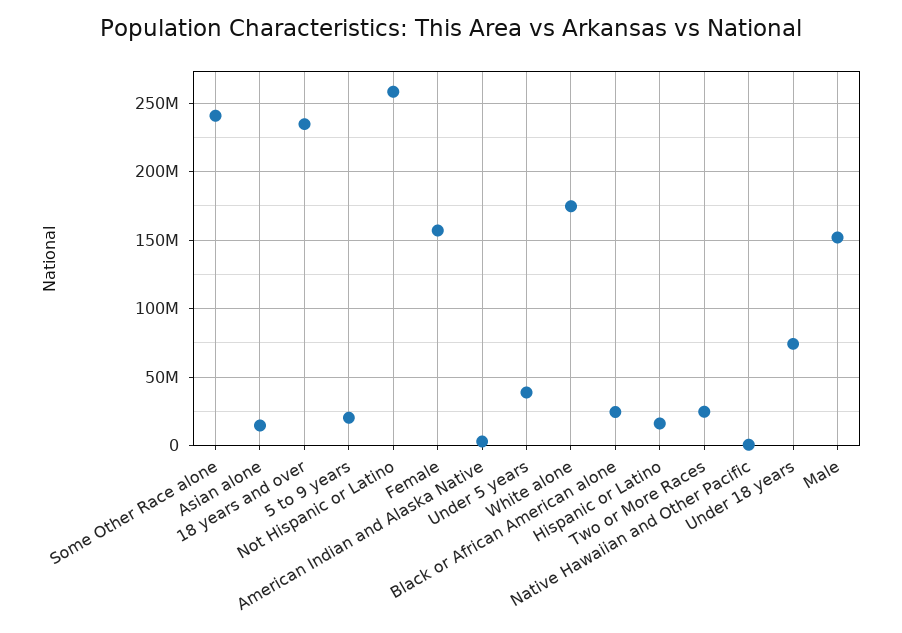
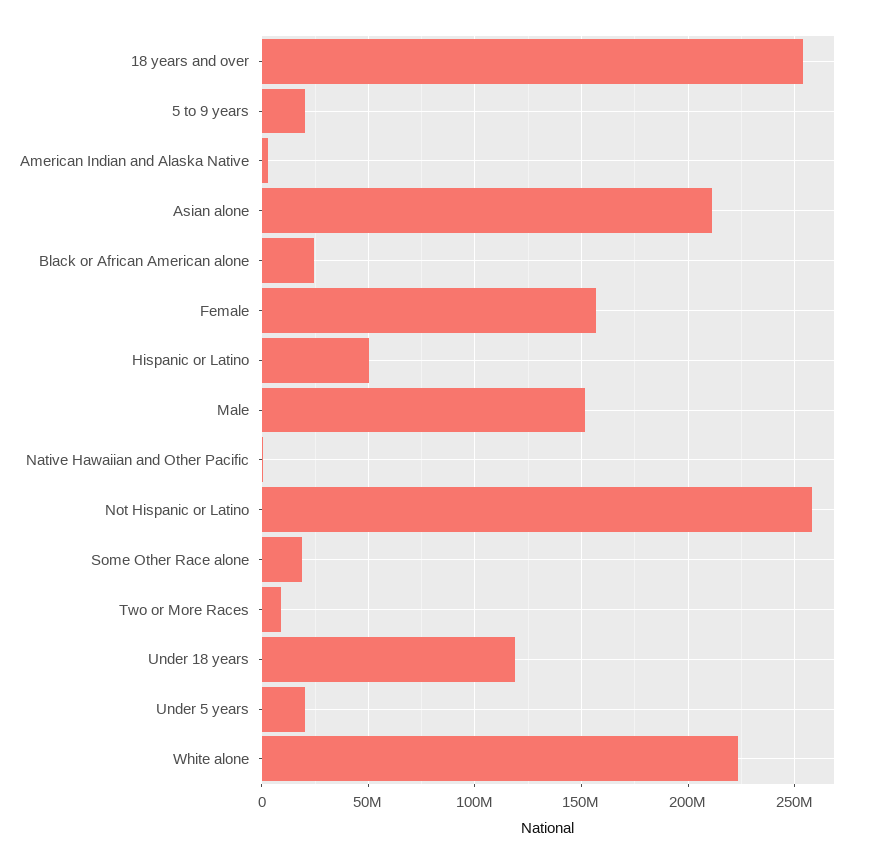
Some Other Race alone: 240000000 -> 20000000
Asian alone: 15000000 -> 210000000
18 years and over: 235000000 -> 255000000
Under 5 years: 40000000 -> 20000000
White alone: 175000000 -> 225000000
Hispanic or Latino: 15000000 -> 50000000
Two or More Races: 25000000 -> 10000000
Under 18 years: 75000000 -> 120000000

